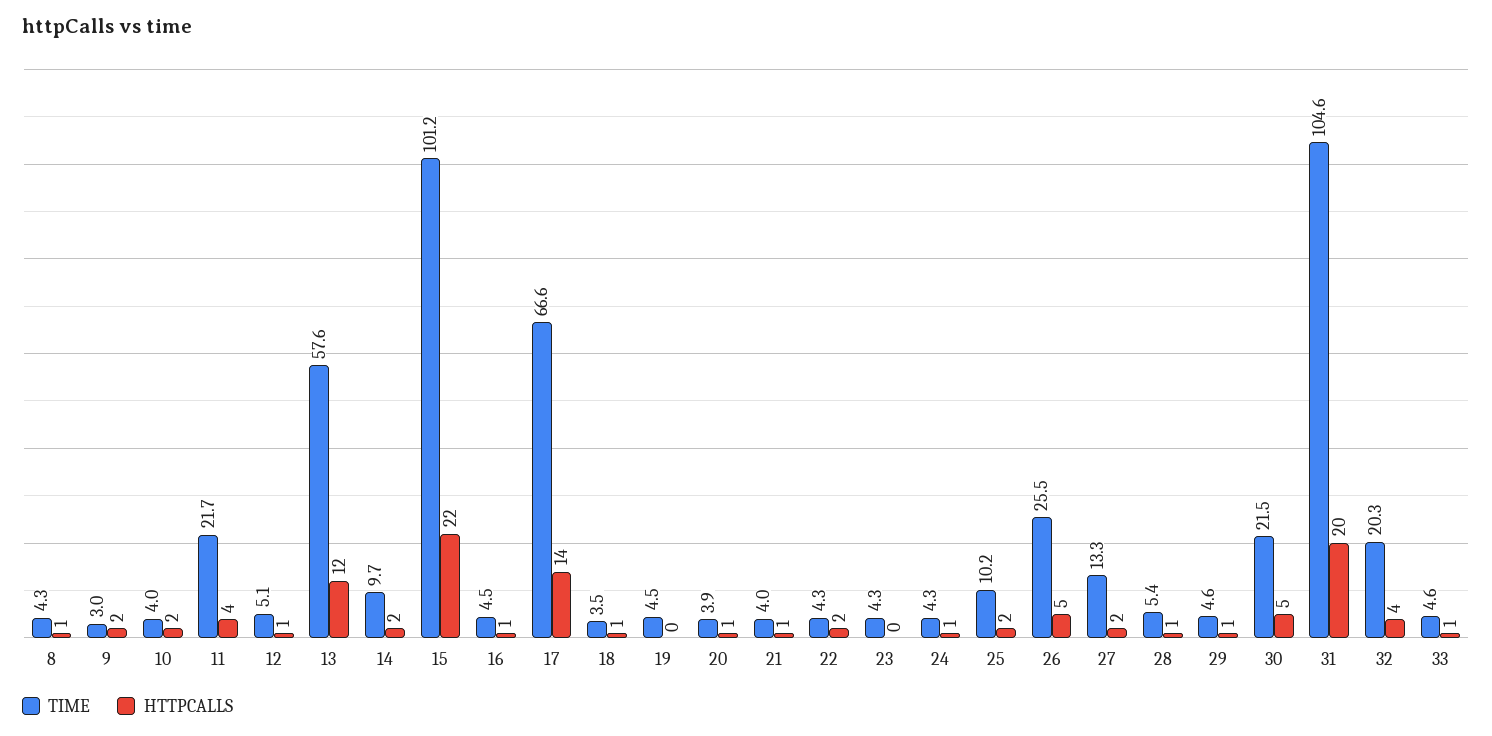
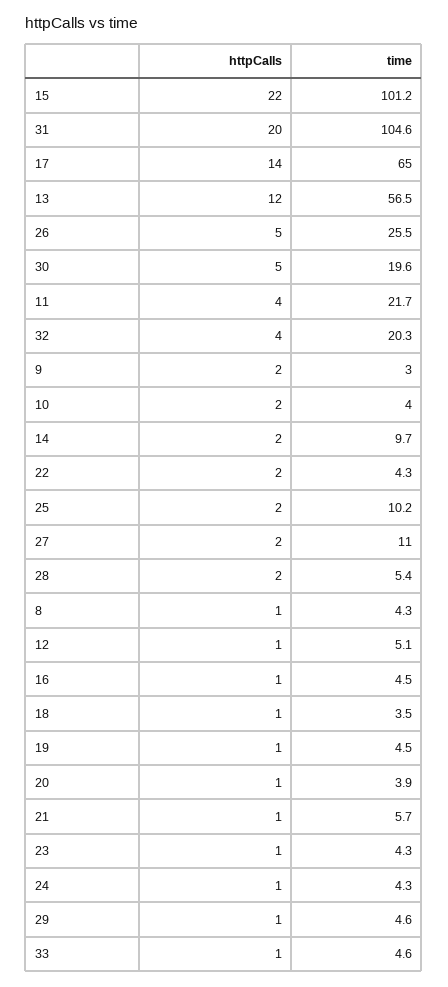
TIME, 13: 57.6 -> 56.5
TIME, 17: 66.6 -> 65
HTTPCALLS, 19: 0 -> 1
TIME, 21: 4 -> 5.7
HTTPCALLS, 23: 0 -> 1
TIME, 27: 13.3 -> 11
HTTPCALLS, 28: 1 -> 2
TIME, 30: 21.5 -> 19.6

